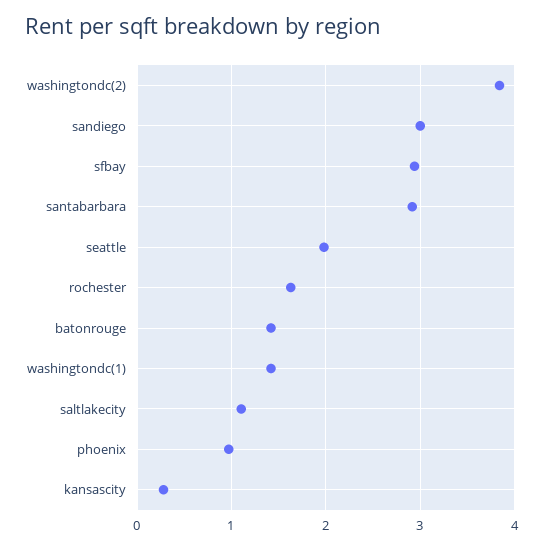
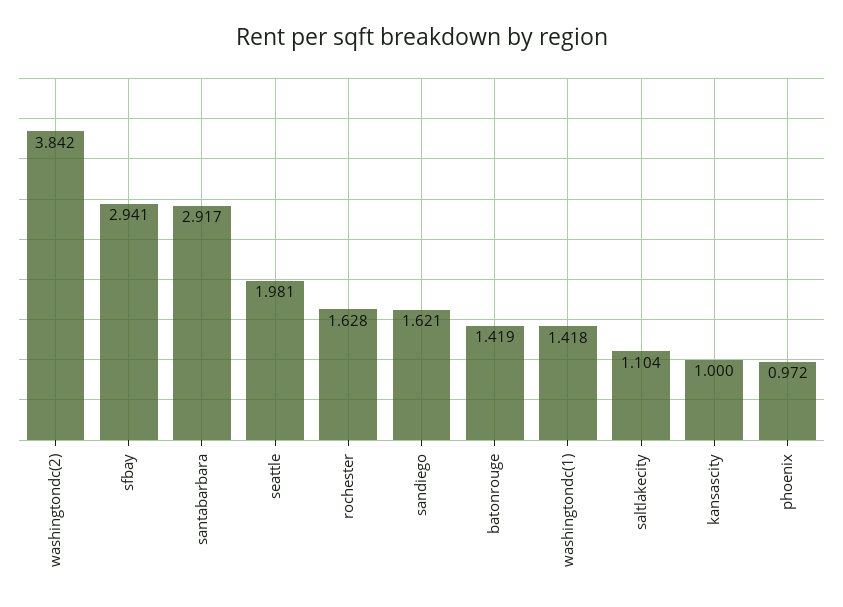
sandiego: 3 -> 1.621
kansascity: 0.3 -> 1

